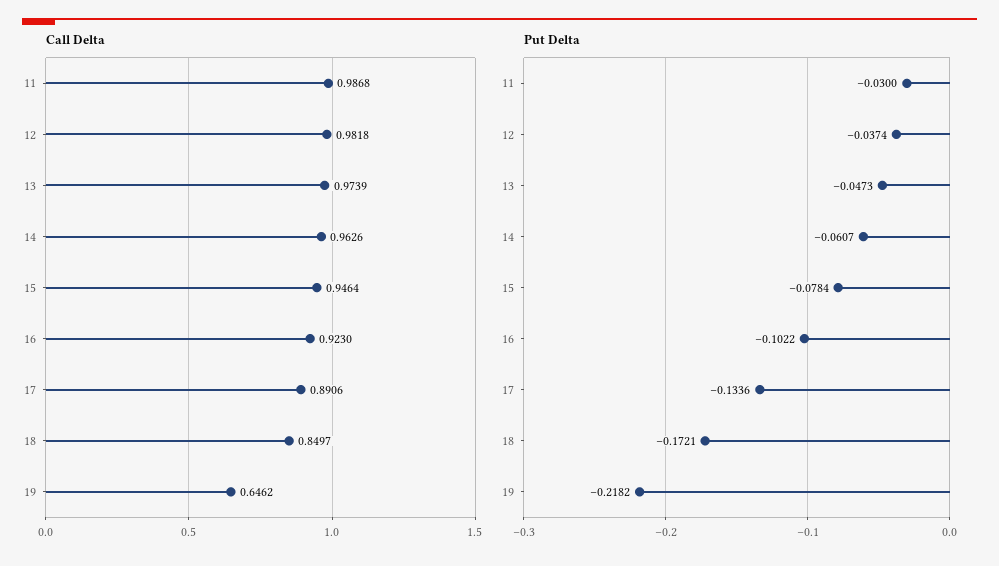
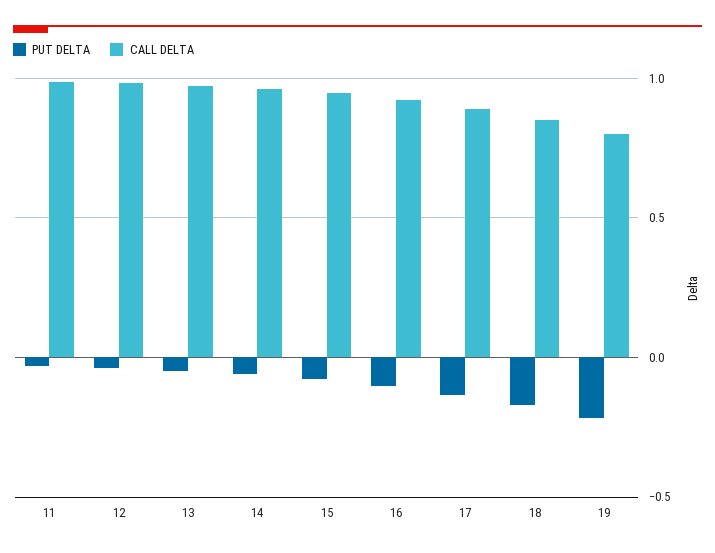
Call Delta, 19: 0.6462 -> 0.8

